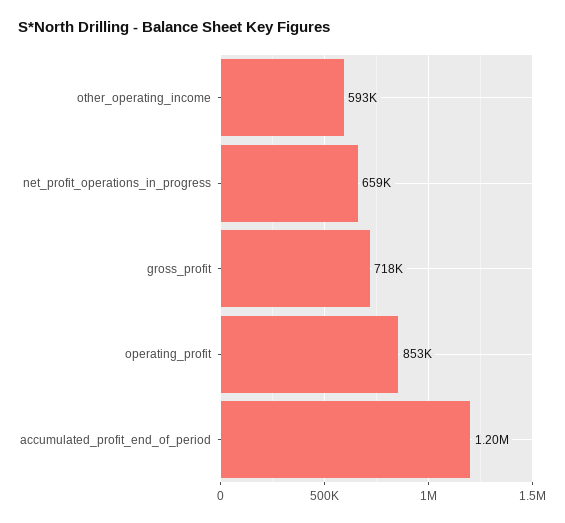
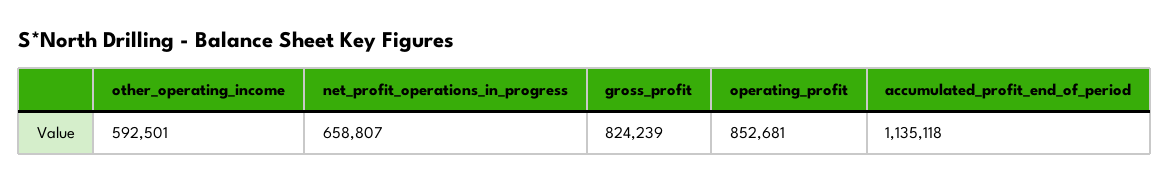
gross_profit: 718000 -> 824239
accumulated_profit_end_of_period: 1200000 -> 1135118

